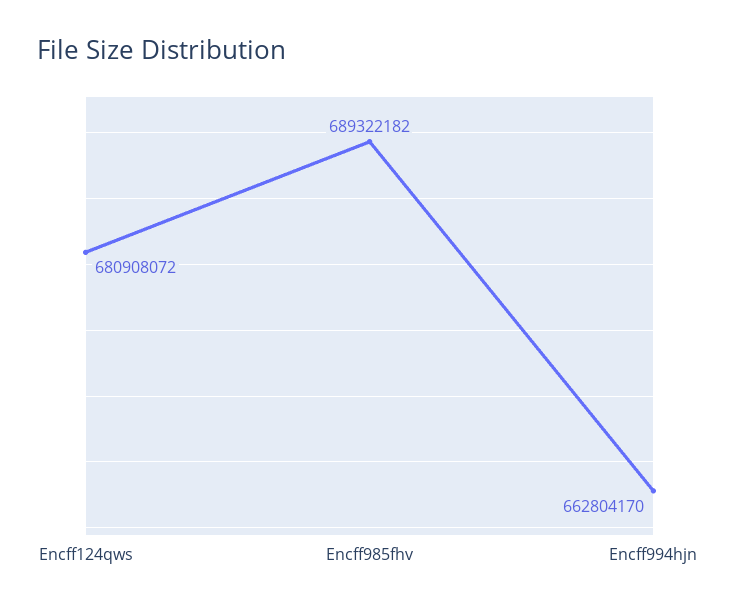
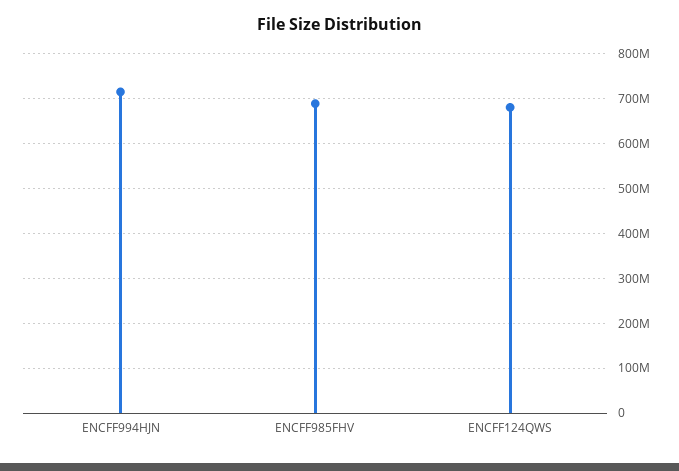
Encff994hjn: 662804170 -> 720000000

